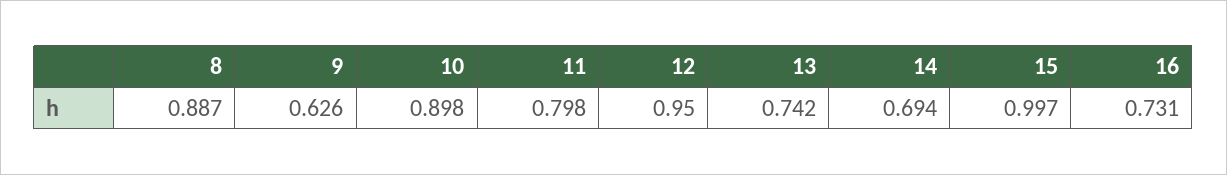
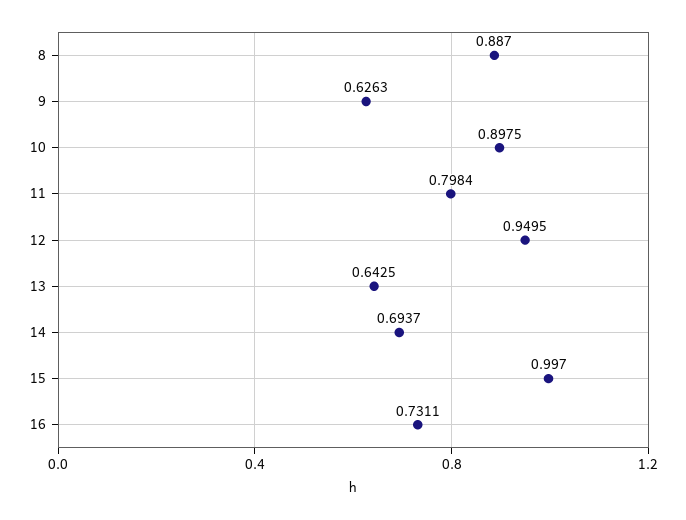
13: 0.742 -> 0.6425

